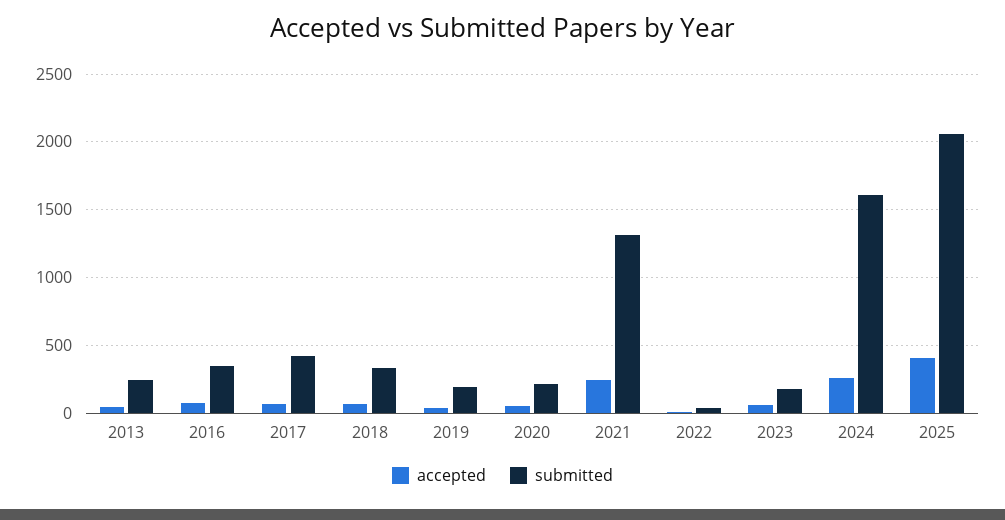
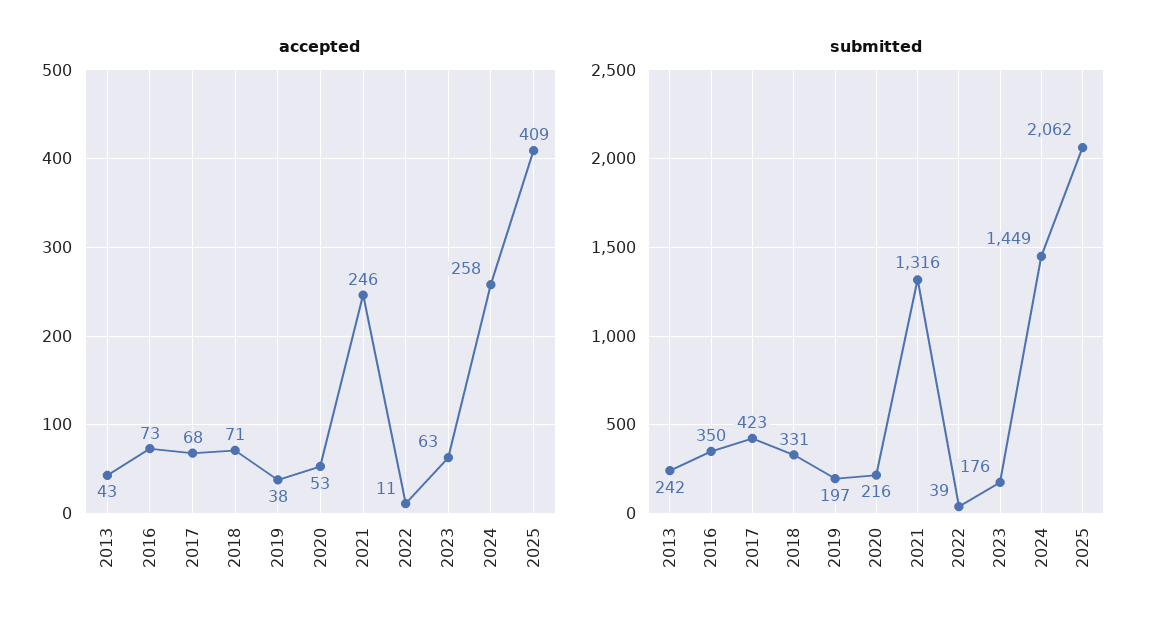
submitted, 2024: 1600 -> 1449

